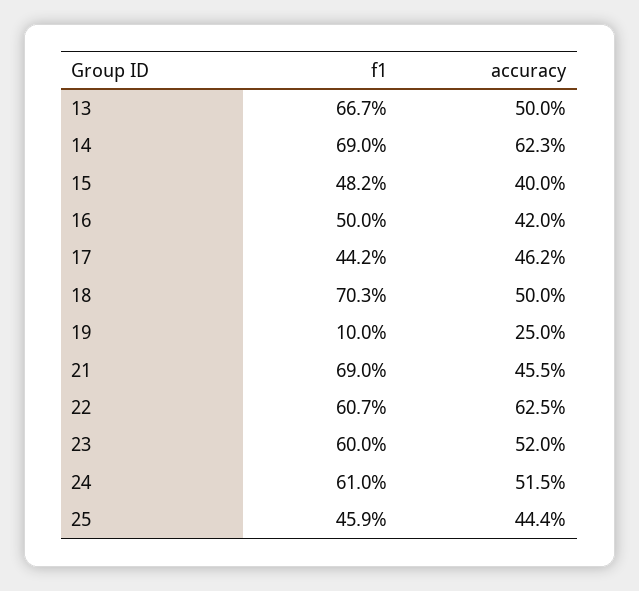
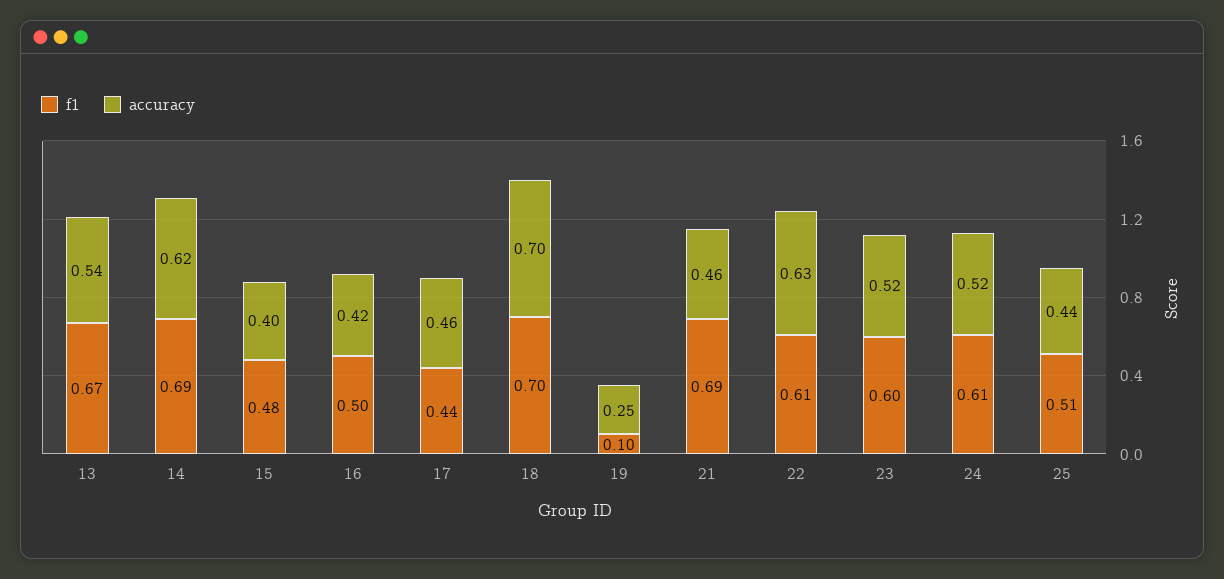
accuracy, 13: 0.5 -> 0.54
accuracy, 18: 0.5 -> 0.7
f1, 25: 0.459 -> 0.51

